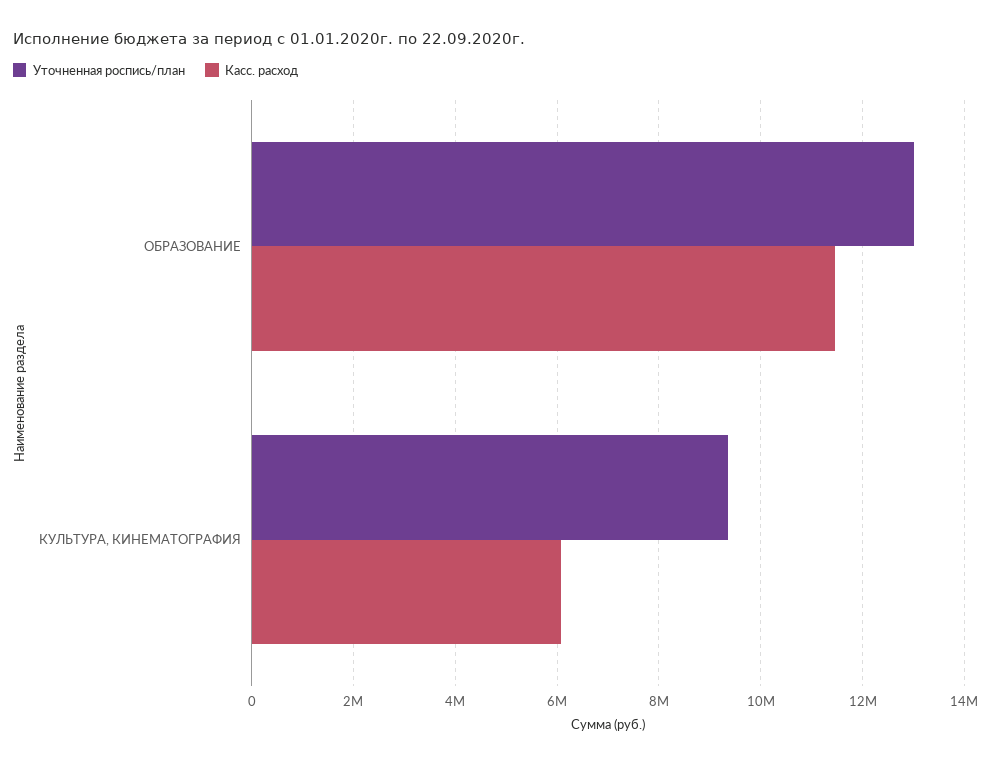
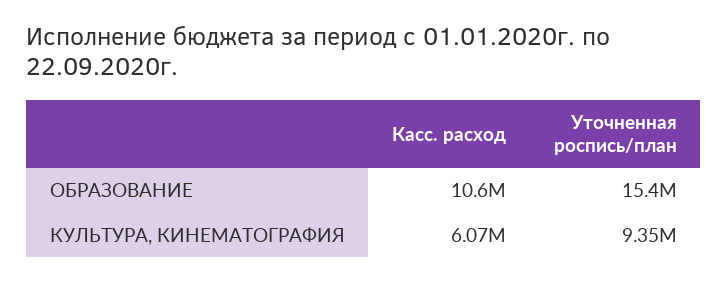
Уточненная роспись/план, ОБРАЗОВАНИЕ: 13000000 -> 15400000
Касс. расход, ОБРАЗОВАНИЕ: 11400000 -> 10600000

